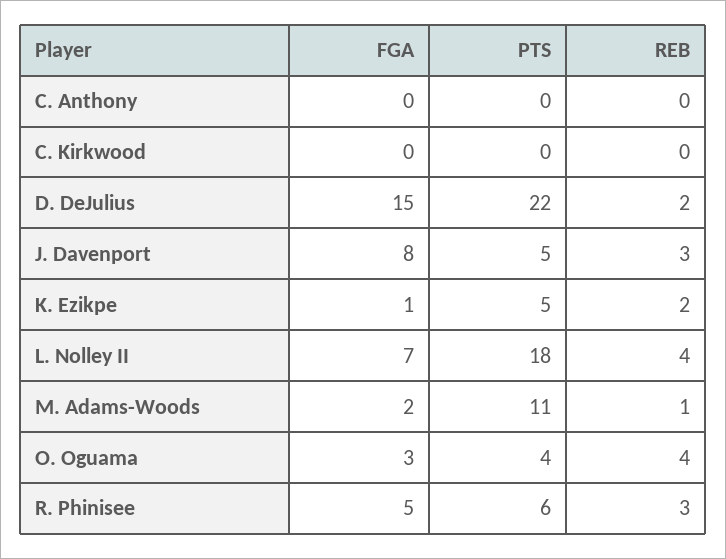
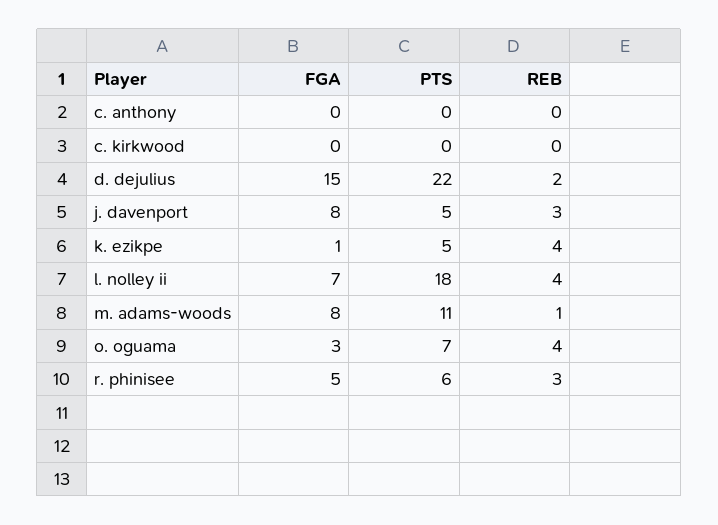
REB, K. Ezikpe: 2 -> 4
FGA, M. Adams-Woods: 2 -> 8
PTS, O. Oguama: 4 -> 7

